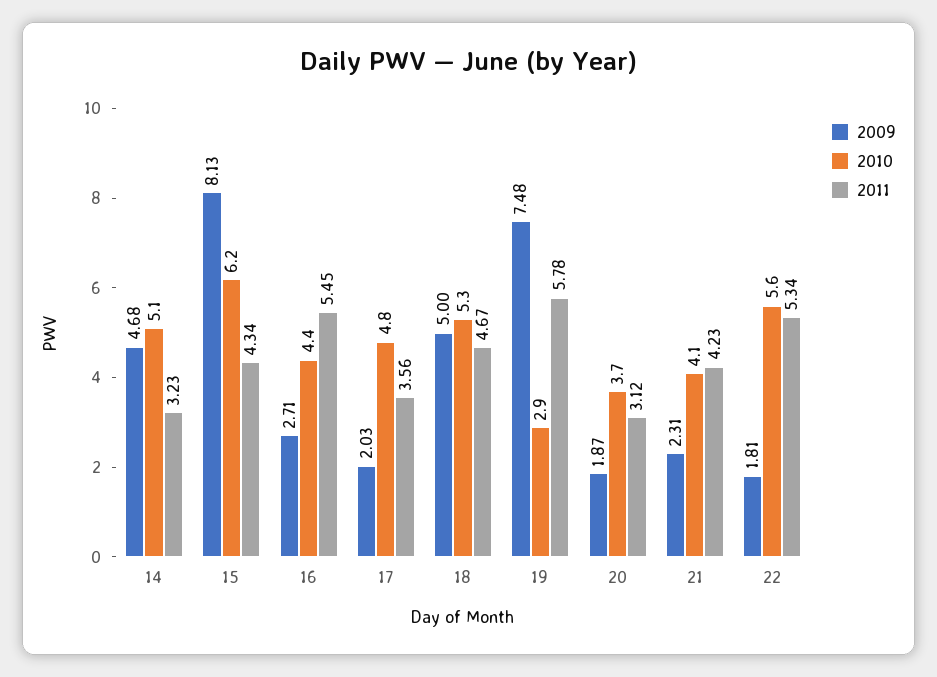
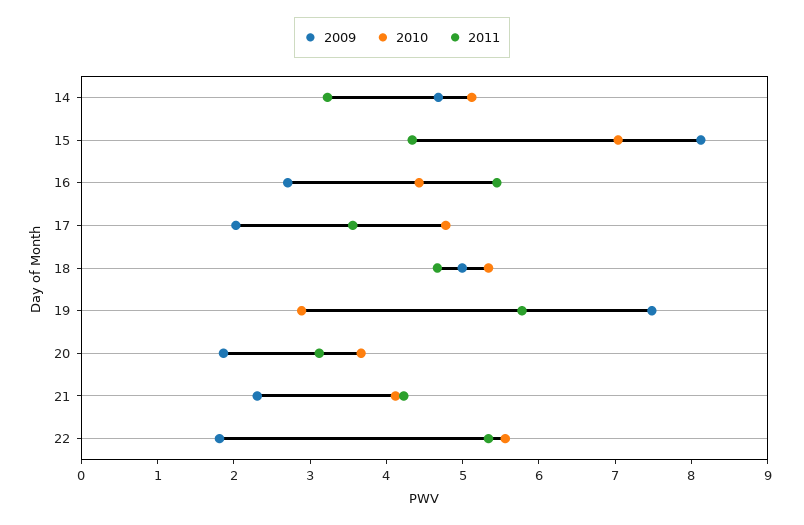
2010, 15: 6.2 -> 7

